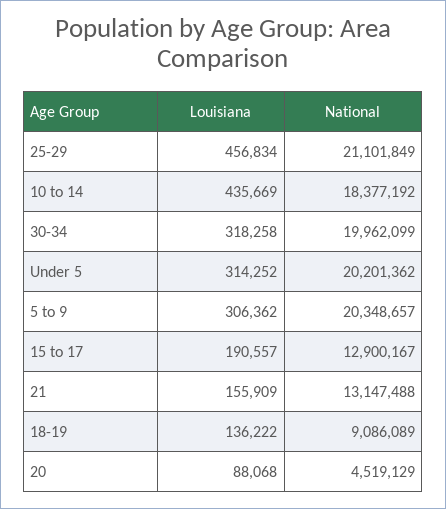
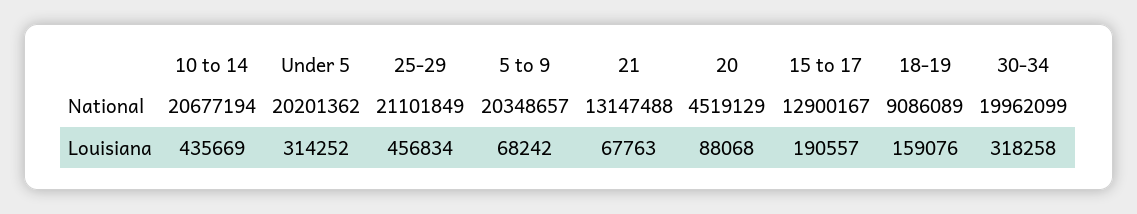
National, 10 to 14: 18377192 -> 20677194
Louisiana, 5 to 9: 306362 -> 68242
Louisiana, 21: 155909 -> 67763
Louisiana, 18-19: 136222 -> 159076

